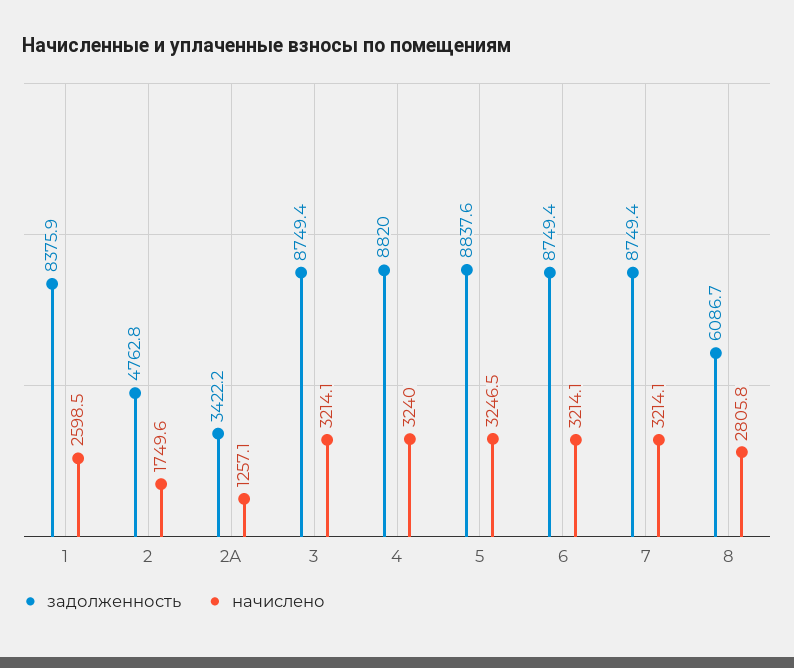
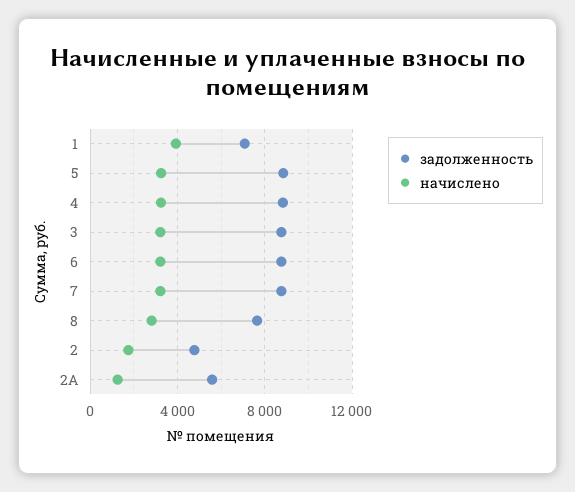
задолженность, 1: 8375.9 -> 7000
начислено, 1: 2598.5 -> 4000
задолженность, 2А: 3422.2 -> 5500
задолженность, 8: 6086.7 -> 7500

